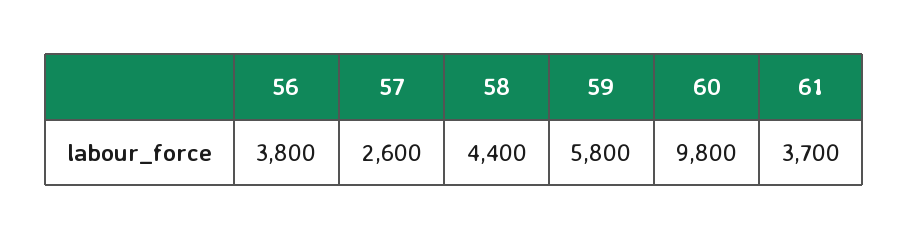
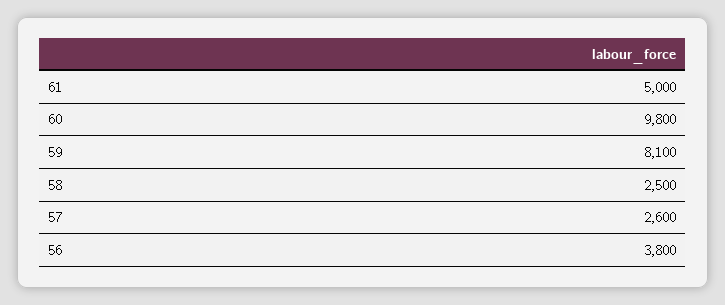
58: 4400 -> 2500
59: 5800 -> 8100
61: 3700 -> 5000

